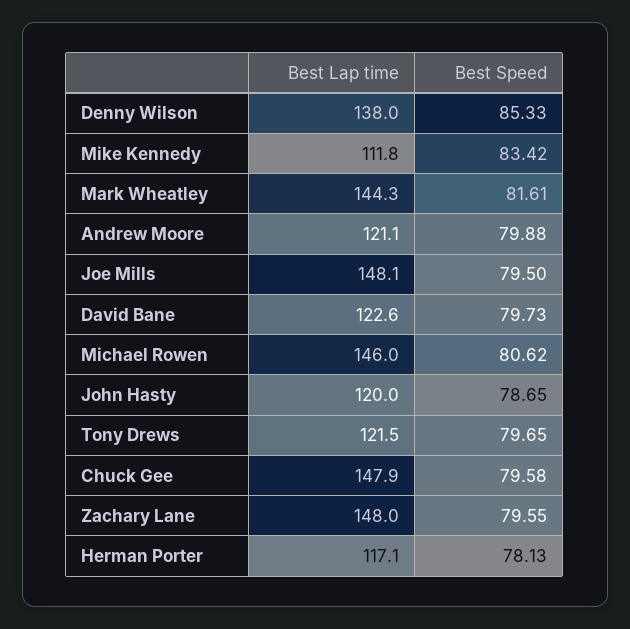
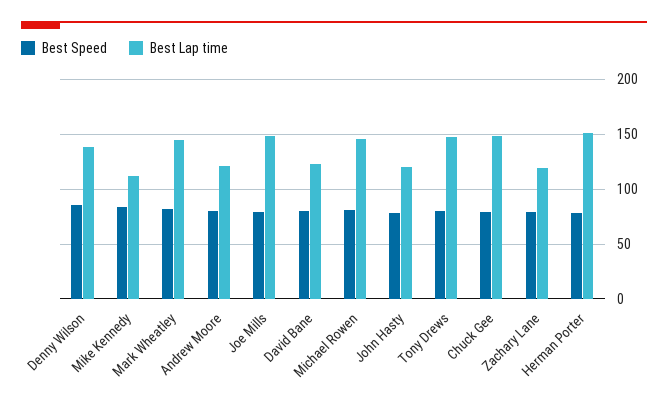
Best Lap time, Tony Drews: 121.5 -> 150
Best Lap time, Zachary Lane: 148 -> 120
Best Lap time, Herman Porter: 117.1 -> 150

